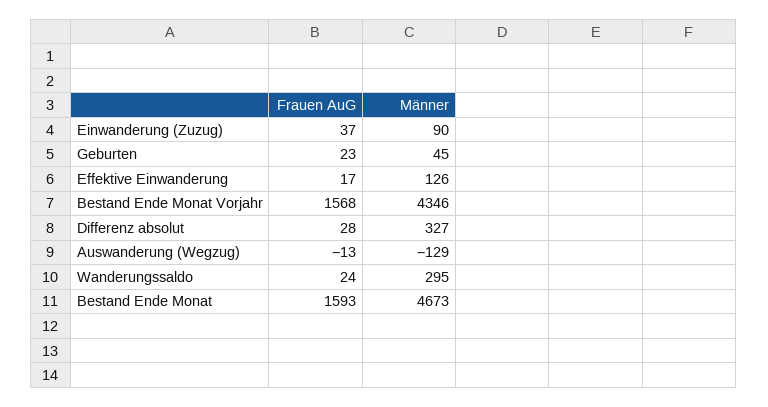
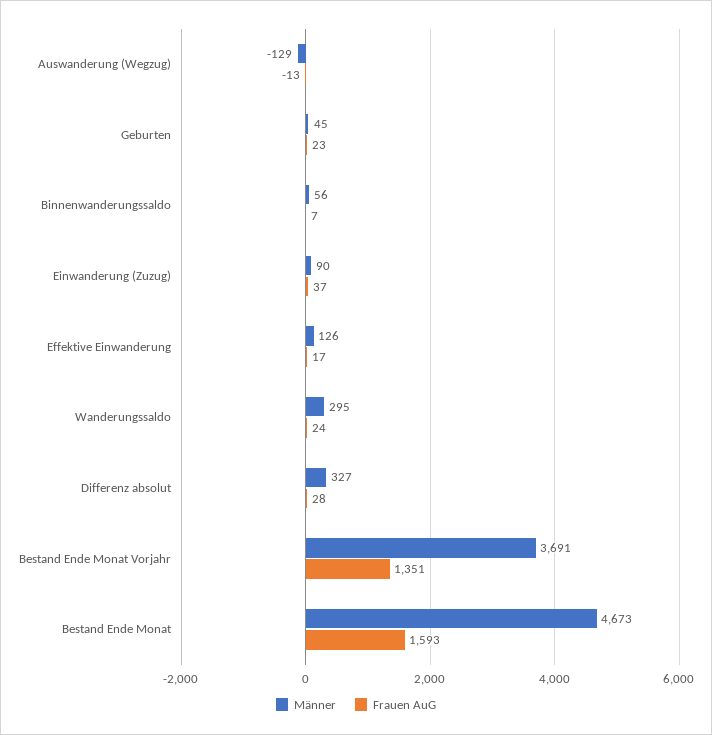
Frauen AuG, Bestand Ende Monat Vorjahr: 1568 -> 1351
Männer, Bestand Ende Monat Vorjahr: 4346 -> 3691
Männer, Binnenwanderungssaldo: none -> 56
Frauen AuG, Binnenwanderungssaldo: none -> 7

